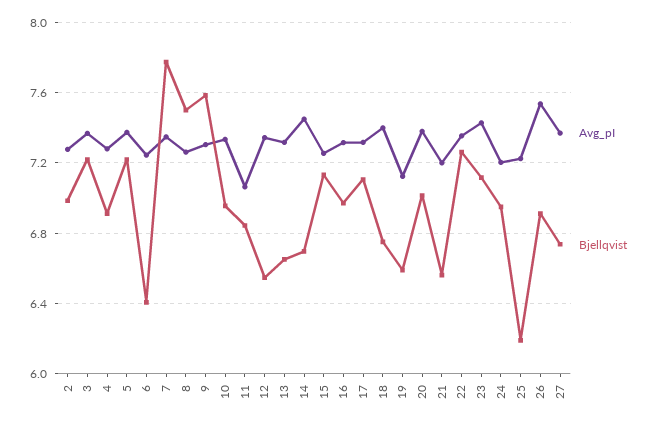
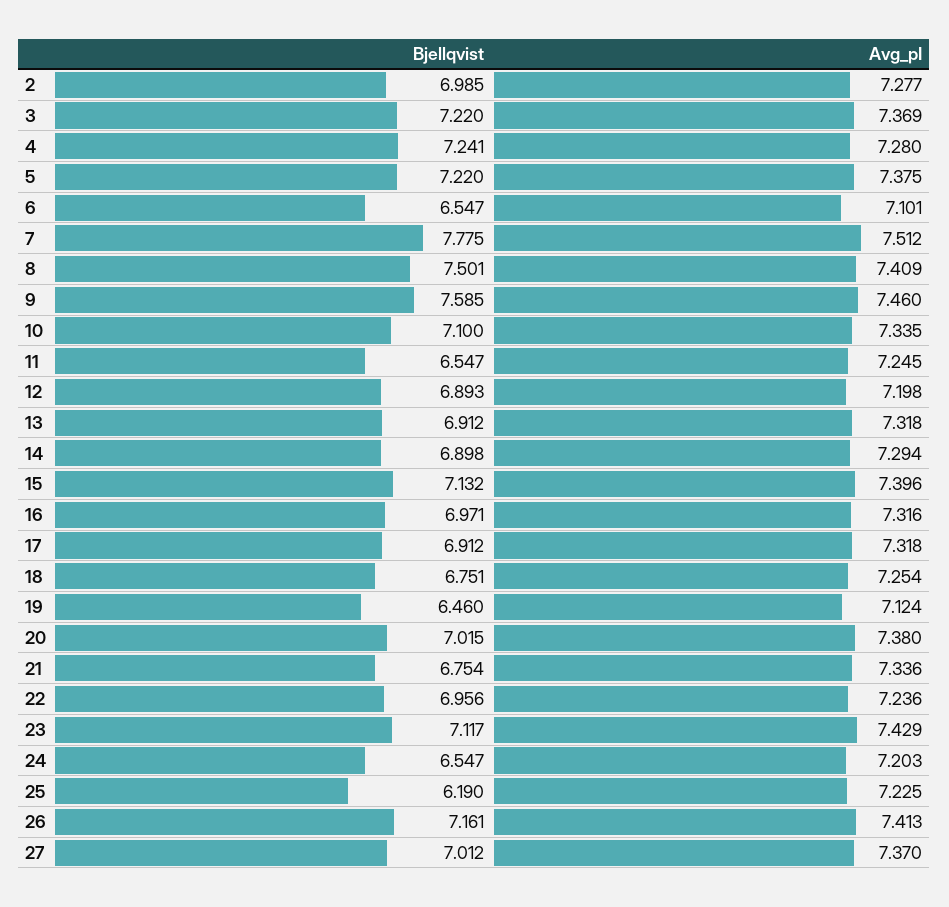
Bjellqvist, 4: 6.9 -> 7.241
Avg_pI, 6: 7.25 -> 7.101
Bjellqvist, 6: 6.4 -> 6.547
Avg_pI, 7: 7.35 -> 7.512
Avg_pI, 8: 7.25 -> 7.409
Avg_pI, 9: 7.3 -> 7.46
Bjellqvist, 10: 6.95 -> 7.1
Avg_pI, 11: 7.05 -> 7.245
Bjellqvist, 11: 6.85 -> 6.547
Avg_pI, 12: 7.35 -> 7.198
Bjellqvist, 12: 6.55 -> 6.893
Bjellqvist, 13: 6.65 -> 6.912
Avg_pI, 14: 7.45 -> 7.294
Bjellqvist, 14: 6.7 -> 6.898
Avg_pI, 15: 7.25 -> 7.396
Bjellqvist, 17: 7.1 -> 6.912
Avg_pI, 18: 7.4 -> 7.254
Bjellqvist, 19: 6.6 -> 6.46
Avg_pI, 21: 7.2 -> 7.336
Bjellqvist, 21: 6.55 -> 6.754
Avg_pI, 22: 7.35 -> 7.236
Bjellqvist, 22: 7.25 -> 6.956
Bjellqvist, 24: 6.95 -> 6.547
Avg_pI, 26: 7.55 -> 7.413
Bjellqvist, 26: 6.9 -> 7.161
Bjellqvist, 27: 6.75 -> 7.012

